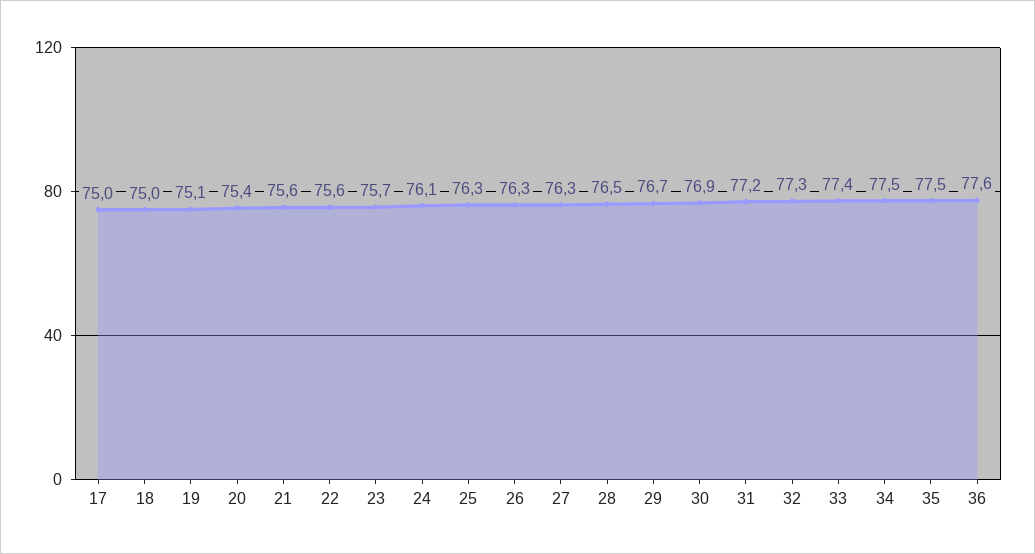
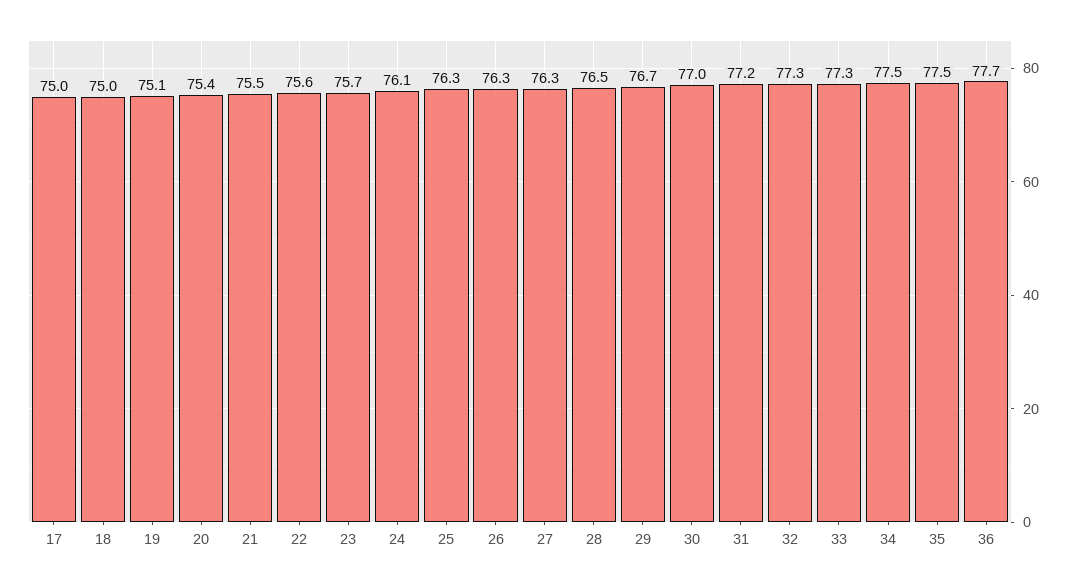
21: 75.6 -> 75.5
30: 76.9 -> 77
33: 77.4 -> 77.3
36: 77.6 -> 77.7

